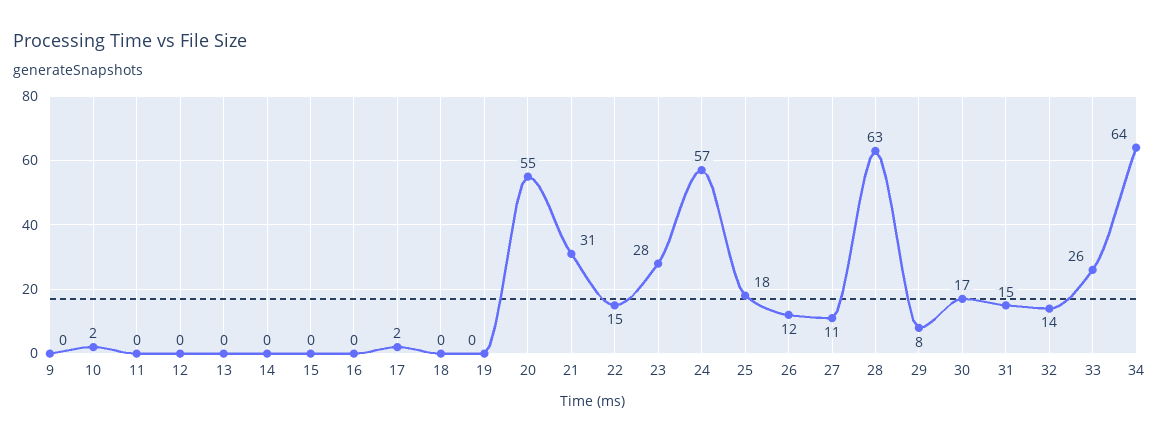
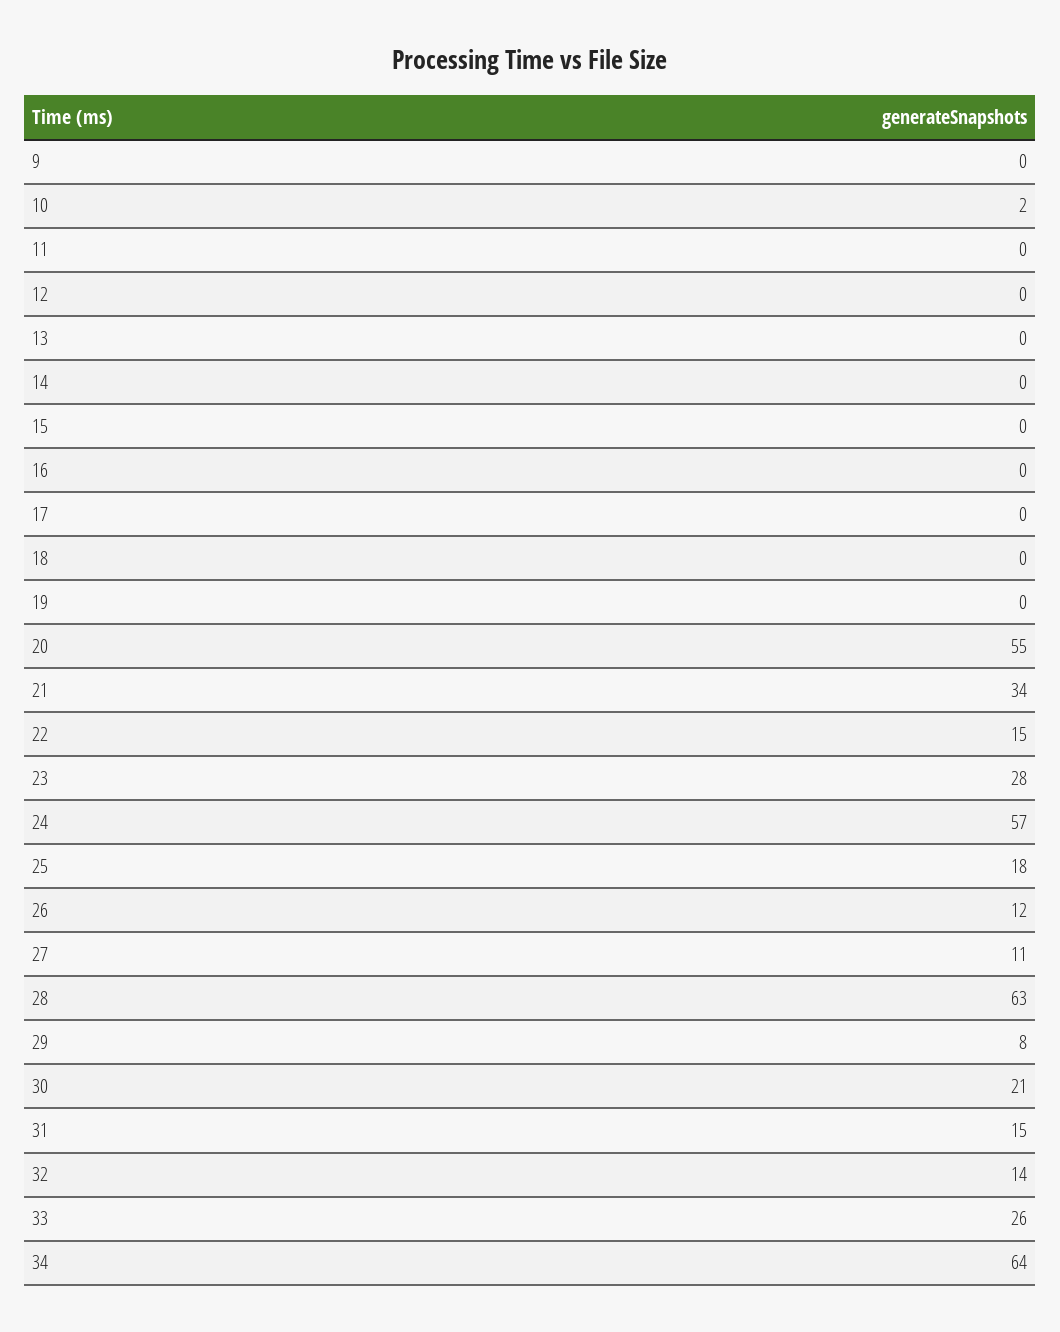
17: 2 -> 0
21: 31 -> 34
30: 17 -> 21

